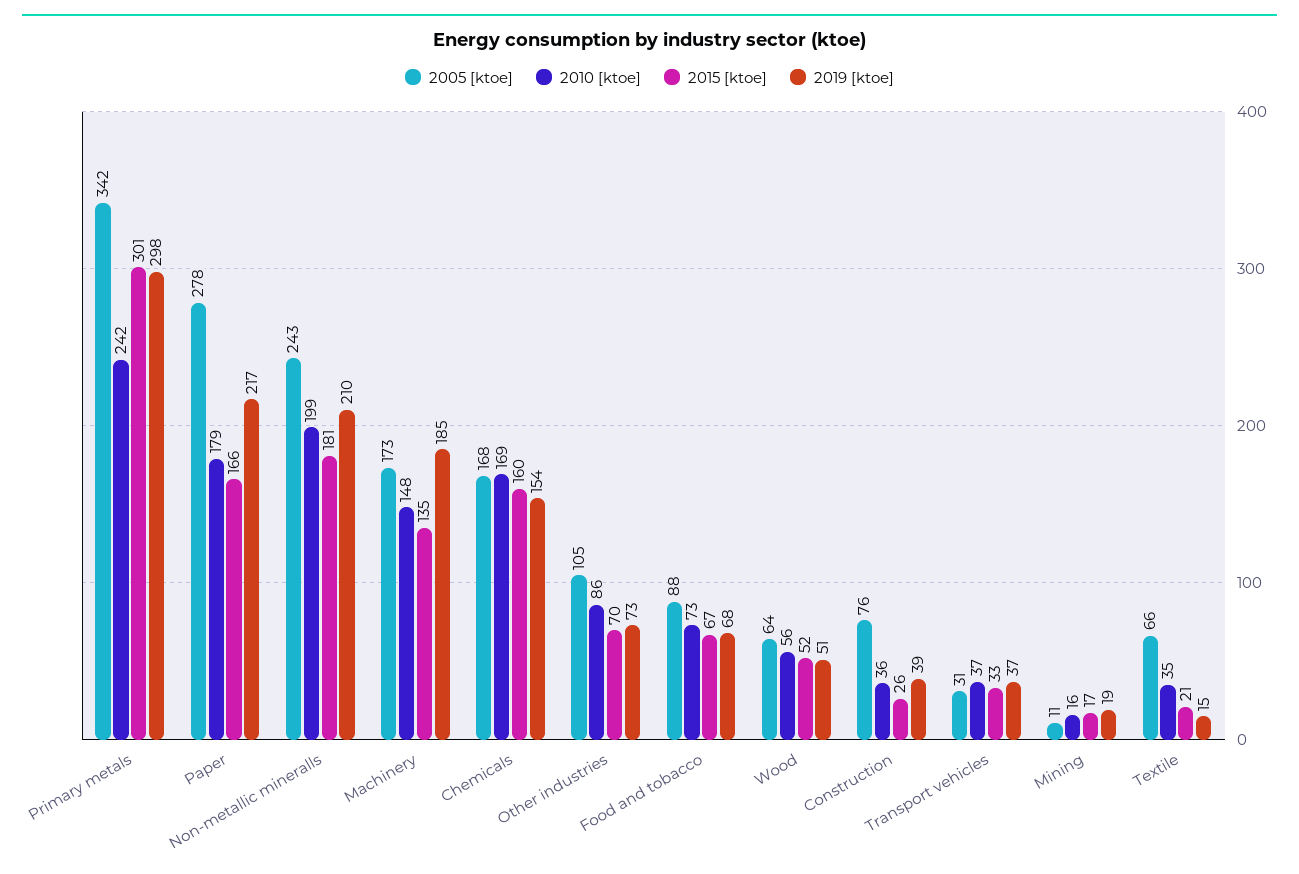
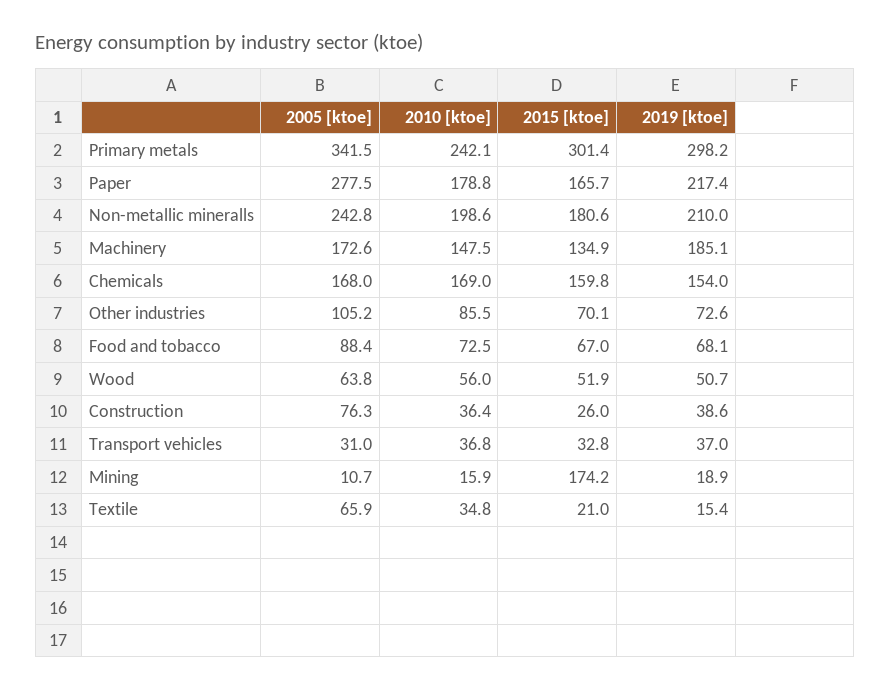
2015 [ktoe], Mining: 17 -> 174.2

